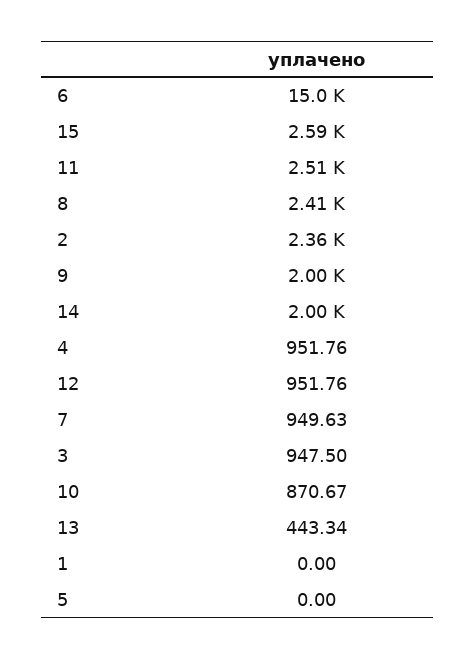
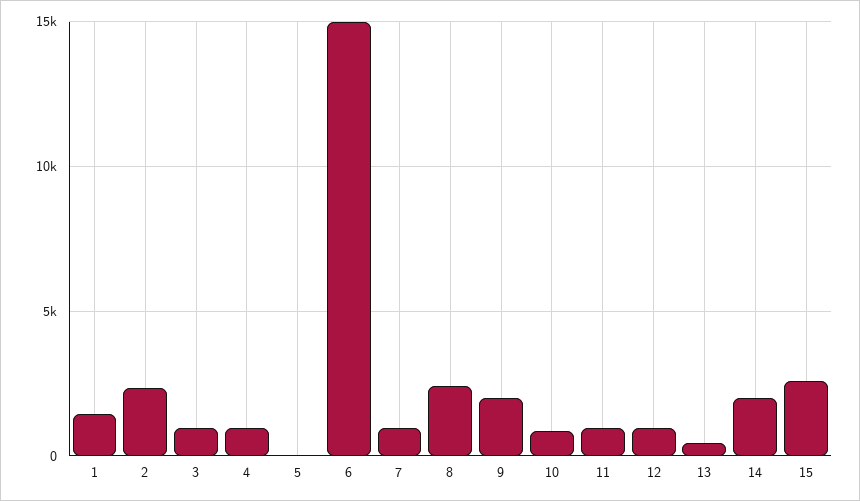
11: 2510 -> 1000
1: 0 -> 1500

